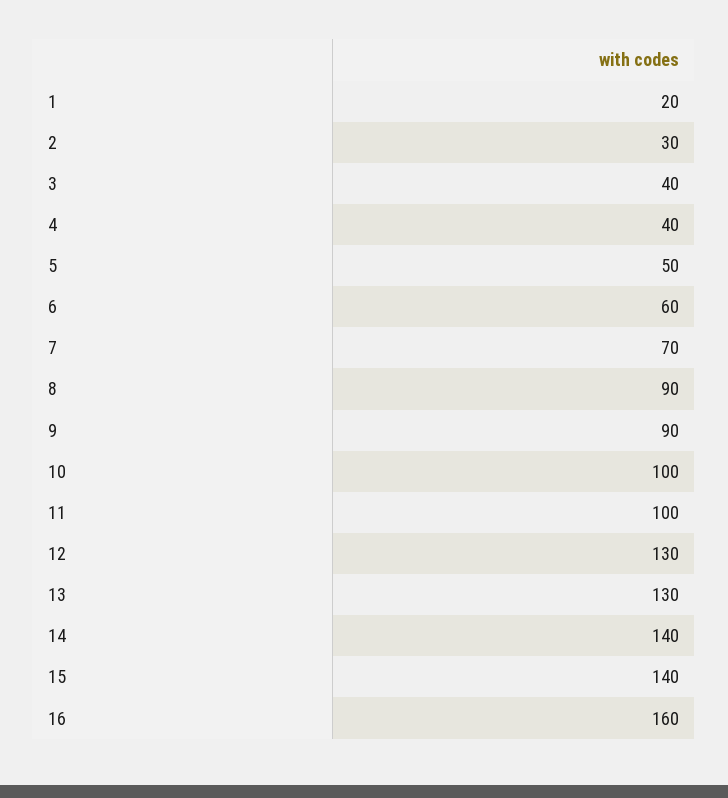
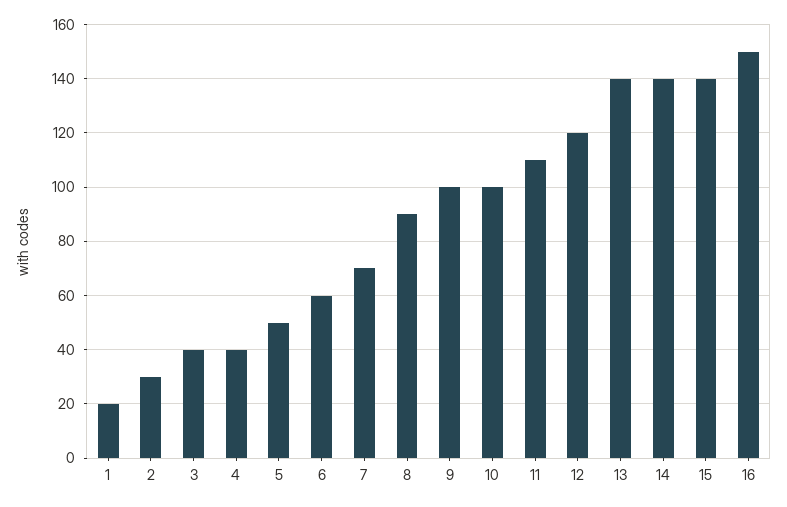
9: 90 -> 100
11: 100 -> 110
12: 130 -> 120
13: 130 -> 140
16: 160 -> 150

